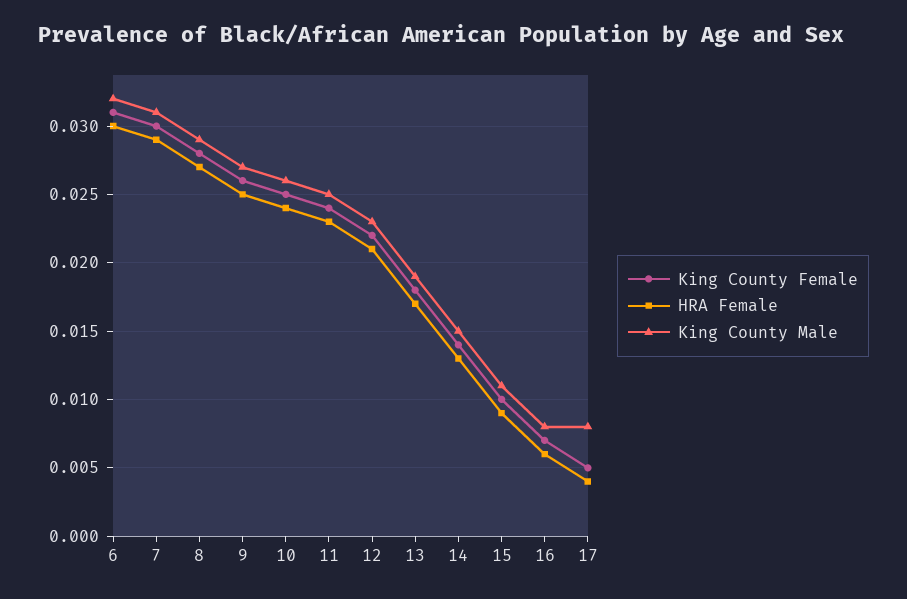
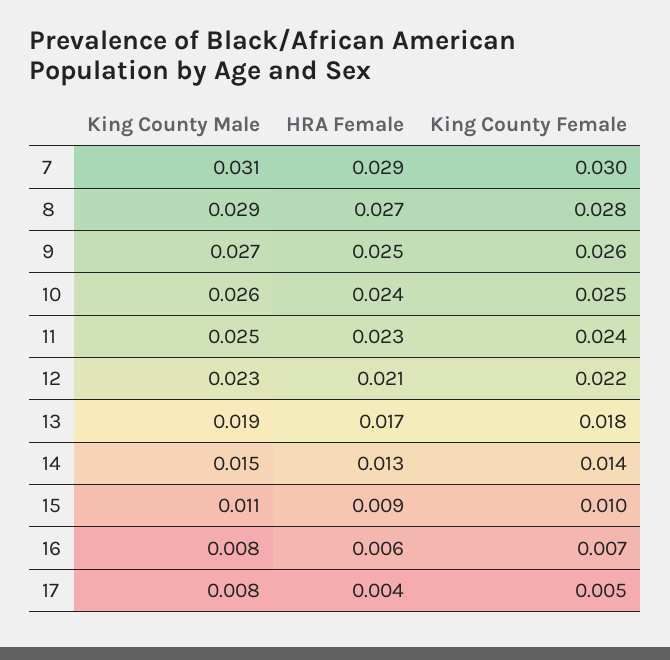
King County Female, 6: 0.031 -> none
HRA Female, 6: 0.03 -> none
King County Male, 6: 0.032 -> none

